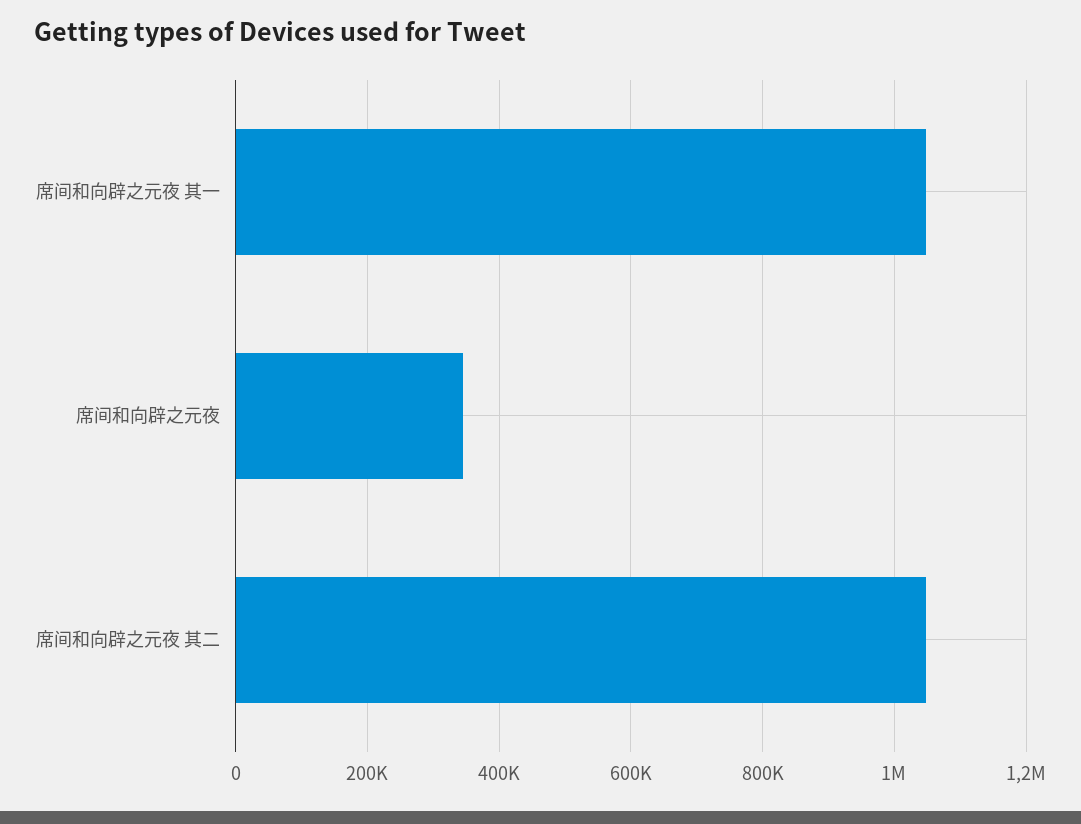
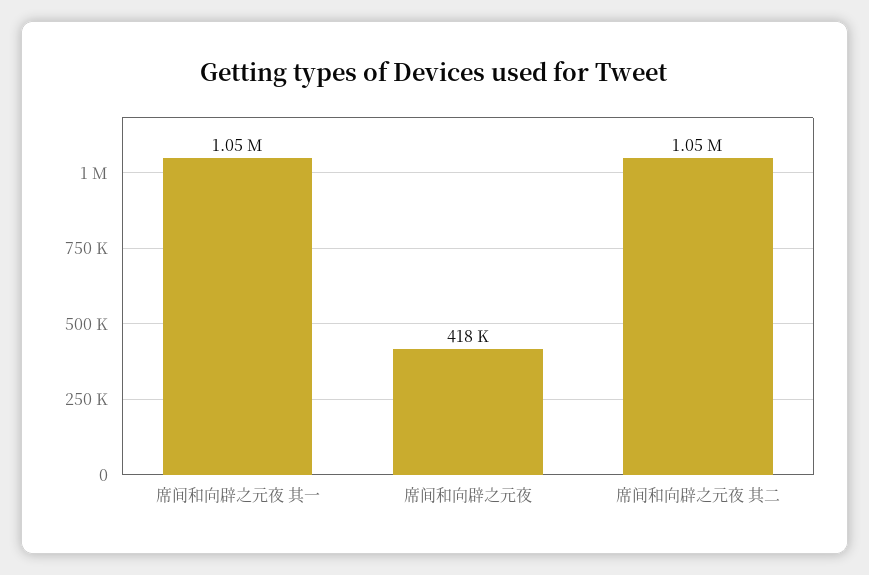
席间和向辟之元夜: 340000 -> 418000

